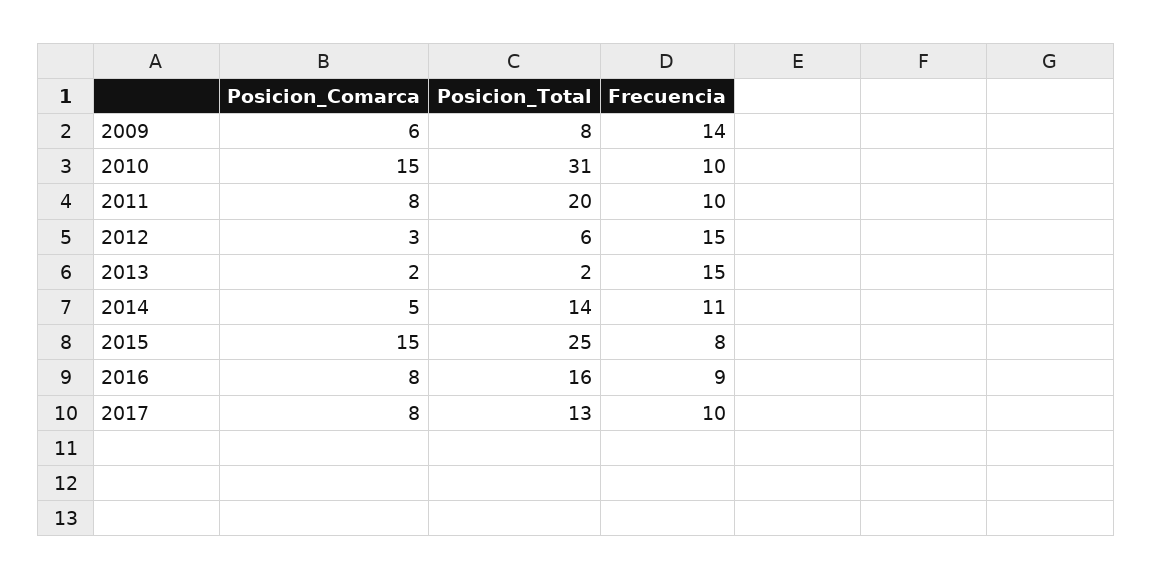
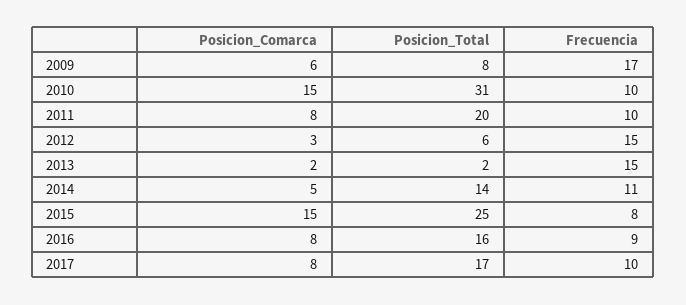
Frecuencia, 2009: 14 -> 17
Posicion_Total, 2017: 13 -> 17

